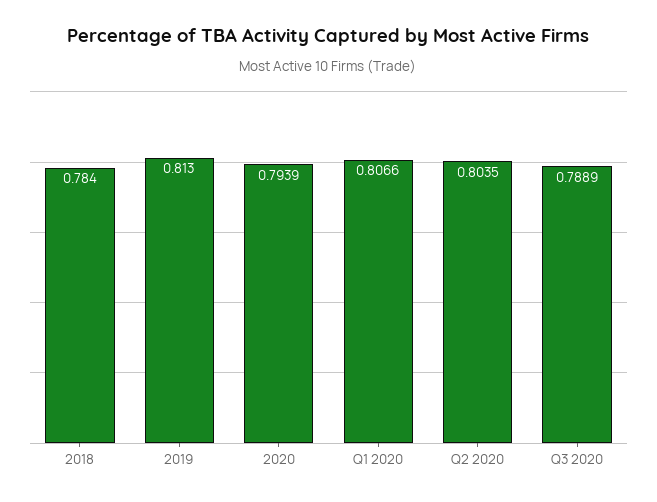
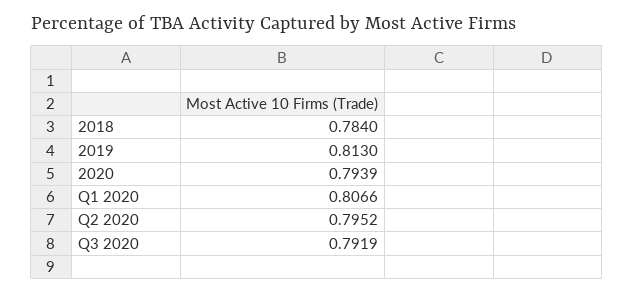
Q2 2020: 0.8035 -> 0.7952
Q3 2020: 0.7889 -> 0.7919

